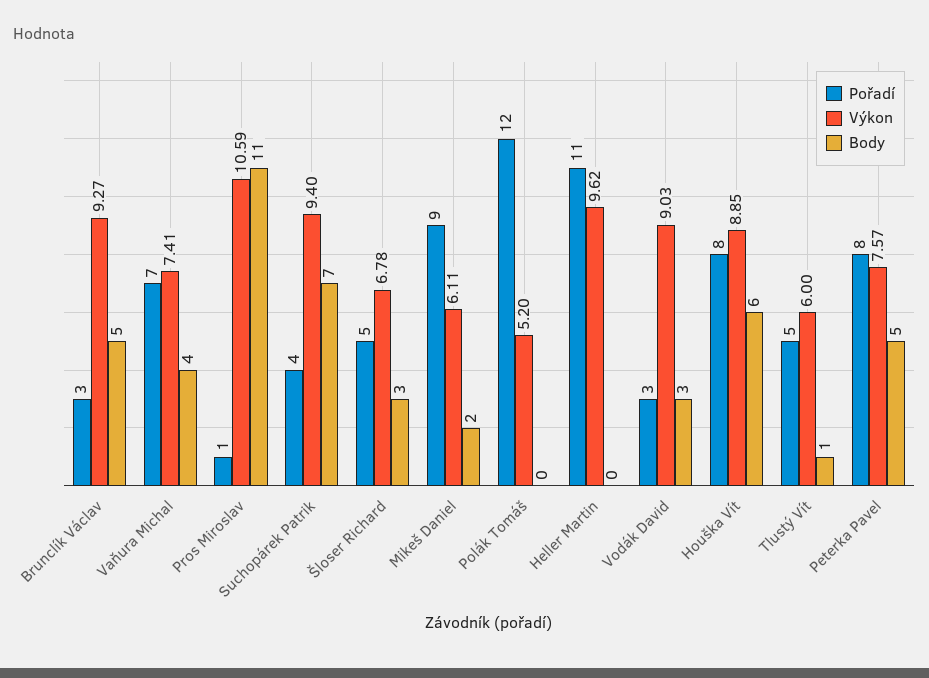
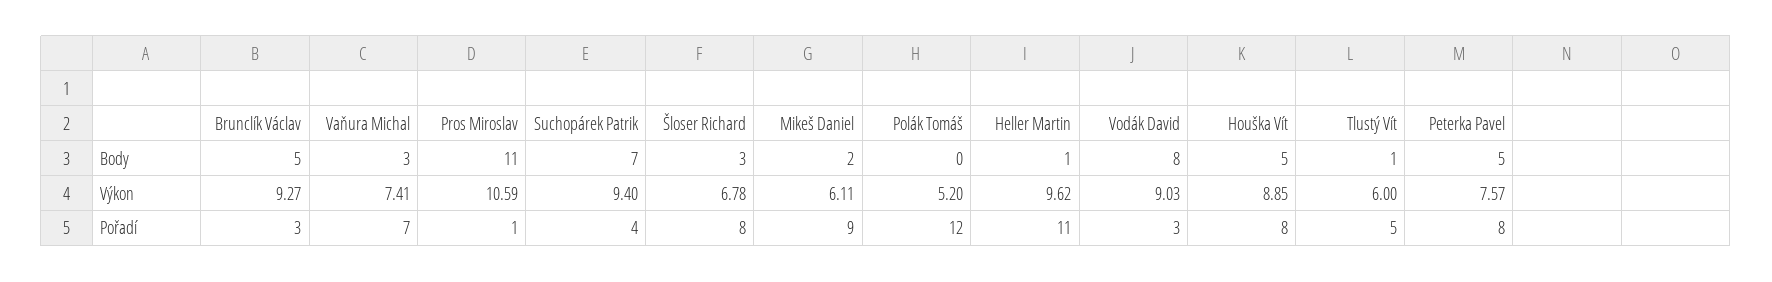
Body, Vaňura Michal: 4 -> 3
Pořadí, Šloser Richard: 5 -> 8
Body, Heller Martin: 0 -> 1
Body, Vodák David: 3 -> 8
Body, Houška Vít: 6 -> 5

